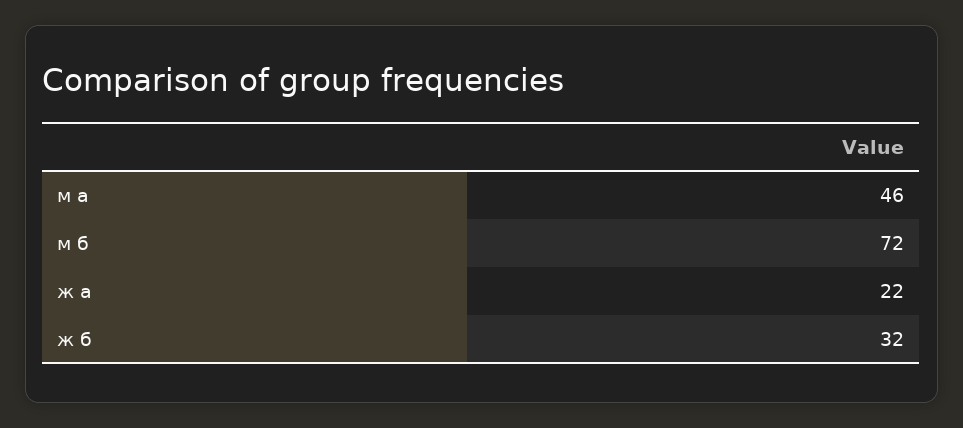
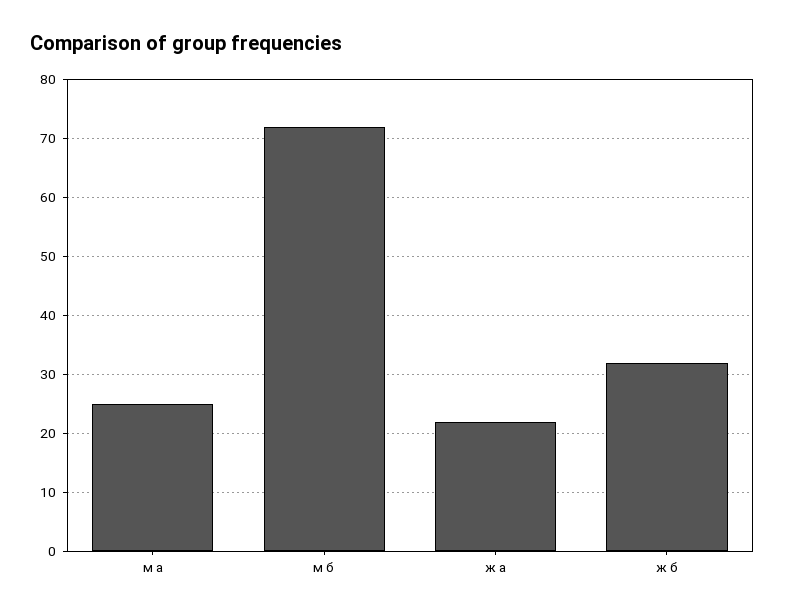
м а: 46 -> 25

